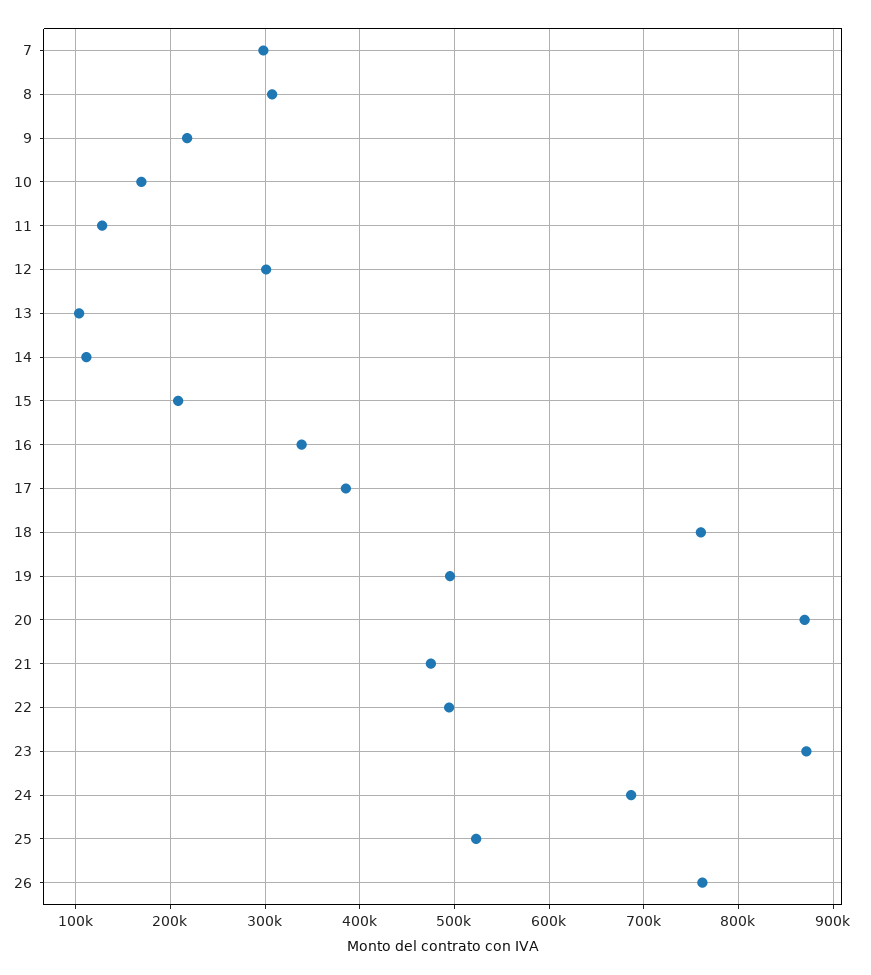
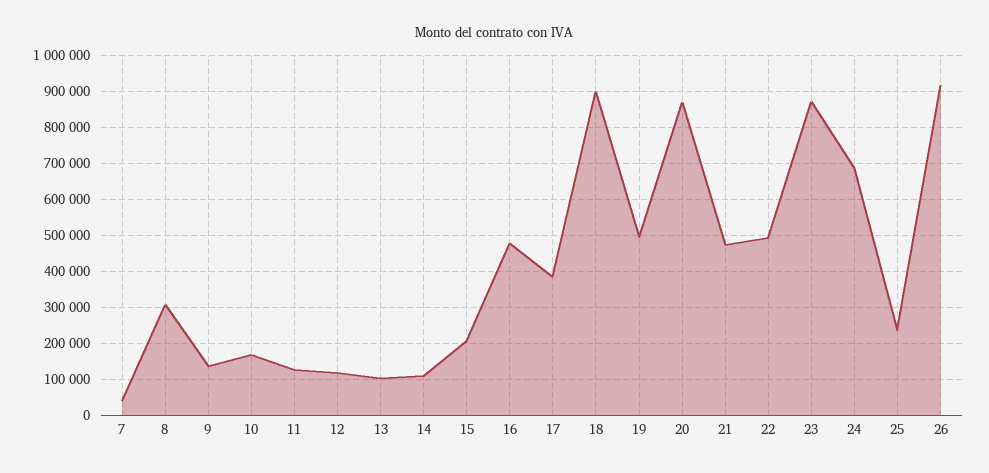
7: 300000 -> 40000
9: 220000 -> 140000
12: 300000 -> 120000
16: 340000 -> 480000
18: 760000 -> 900000
25: 520000 -> 240000
26: 760000 -> 920000

